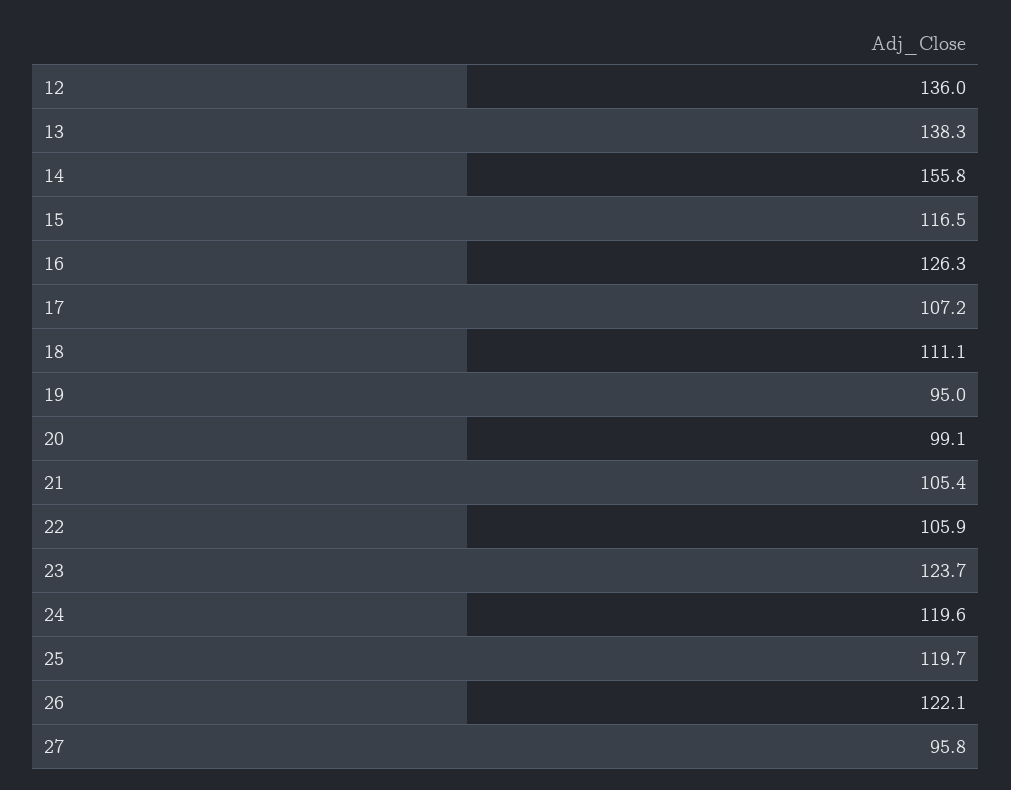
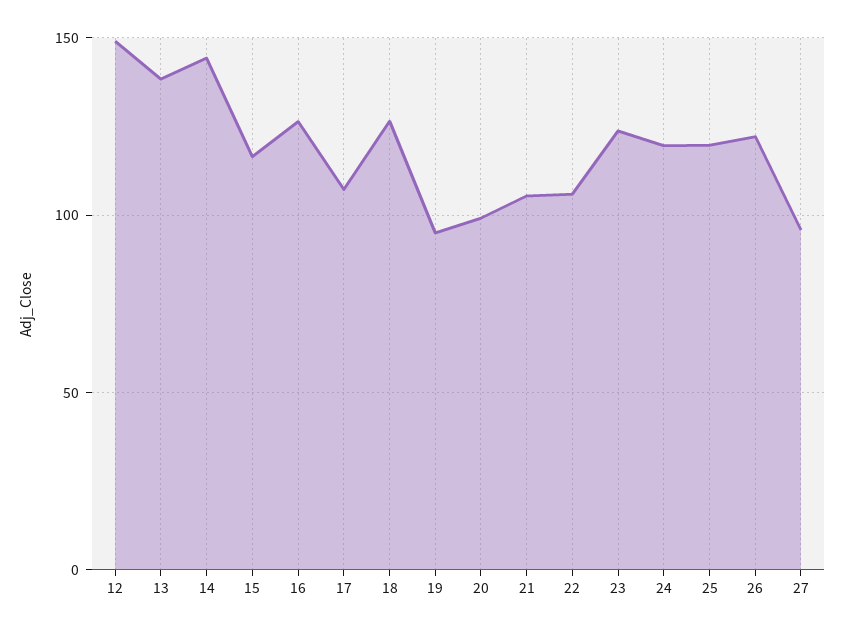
12: 136 -> 150
14: 155.8 -> 145
18: 111.1 -> 125

